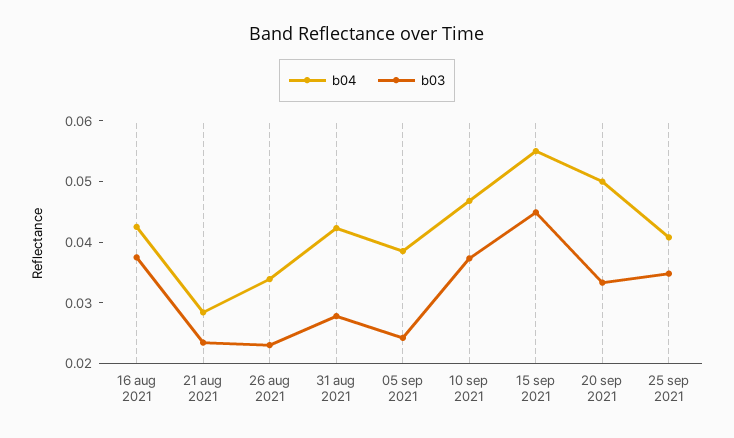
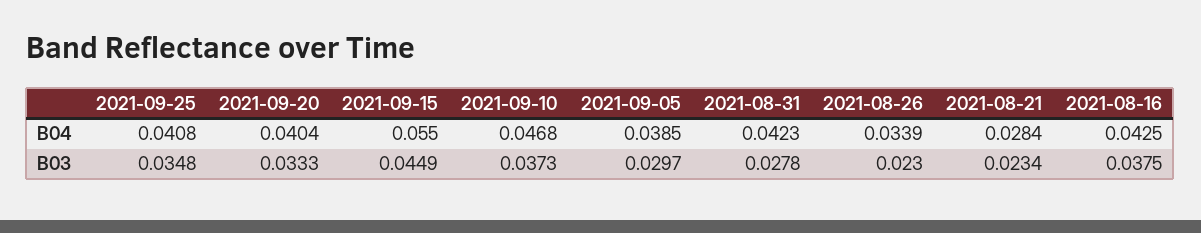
b03, 05 sep 2021: 0.024 -> 0.0297
b04, 20 sep 2021: 0.05 -> 0.0404

